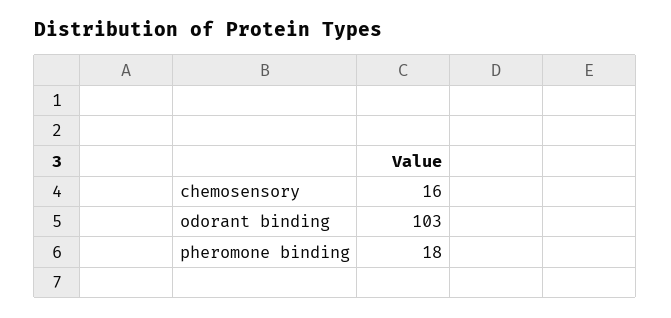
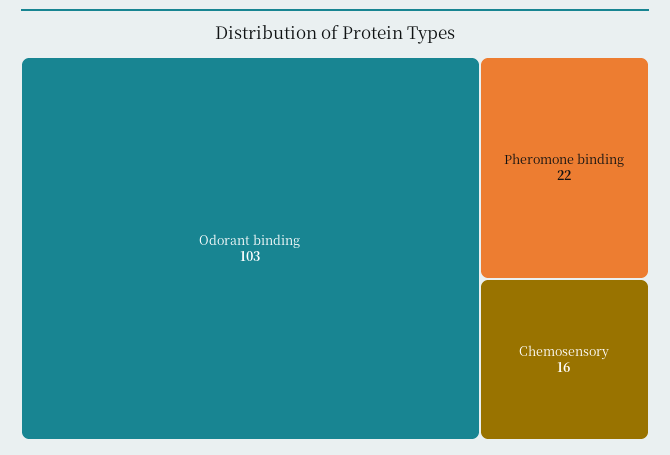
pheromone binding: 18 -> 22

